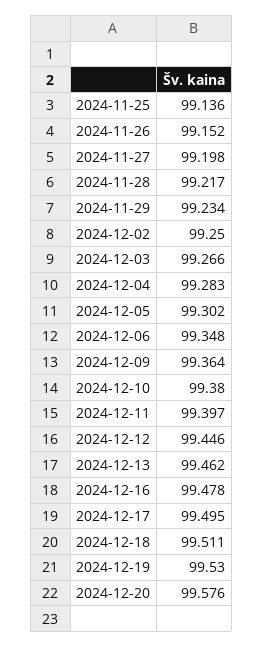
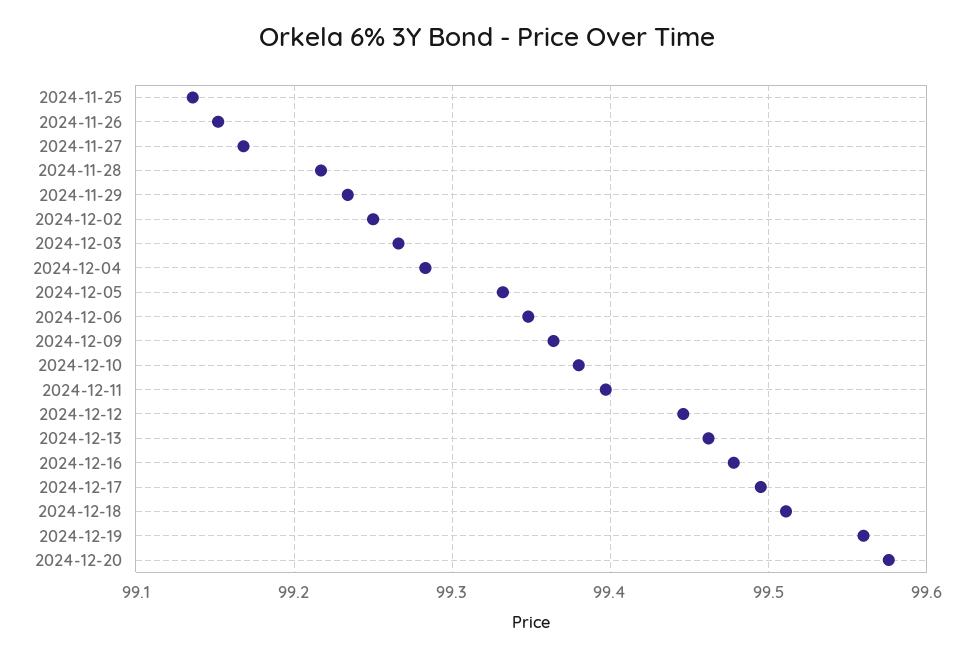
2024-11-27: 99.198 -> 99.17
2024-12-05: 99.302 -> 99.33
2024-12-19: 99.53 -> 99.56

